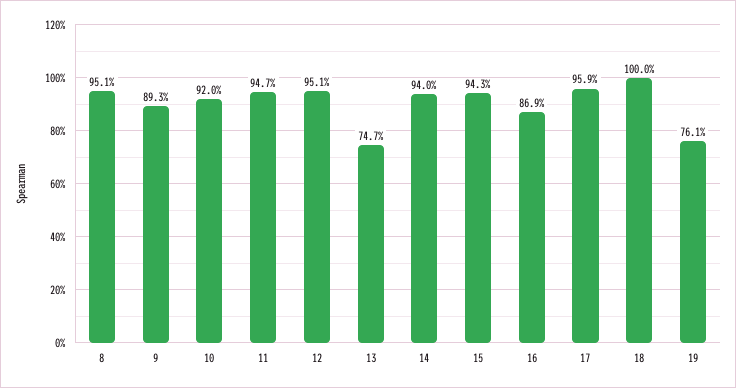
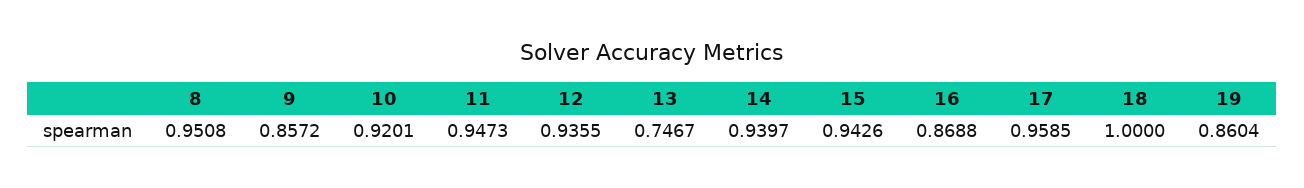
9: 0.893 -> 0.8572
12: 0.951 -> 0.9355
19: 0.761 -> 0.8604

